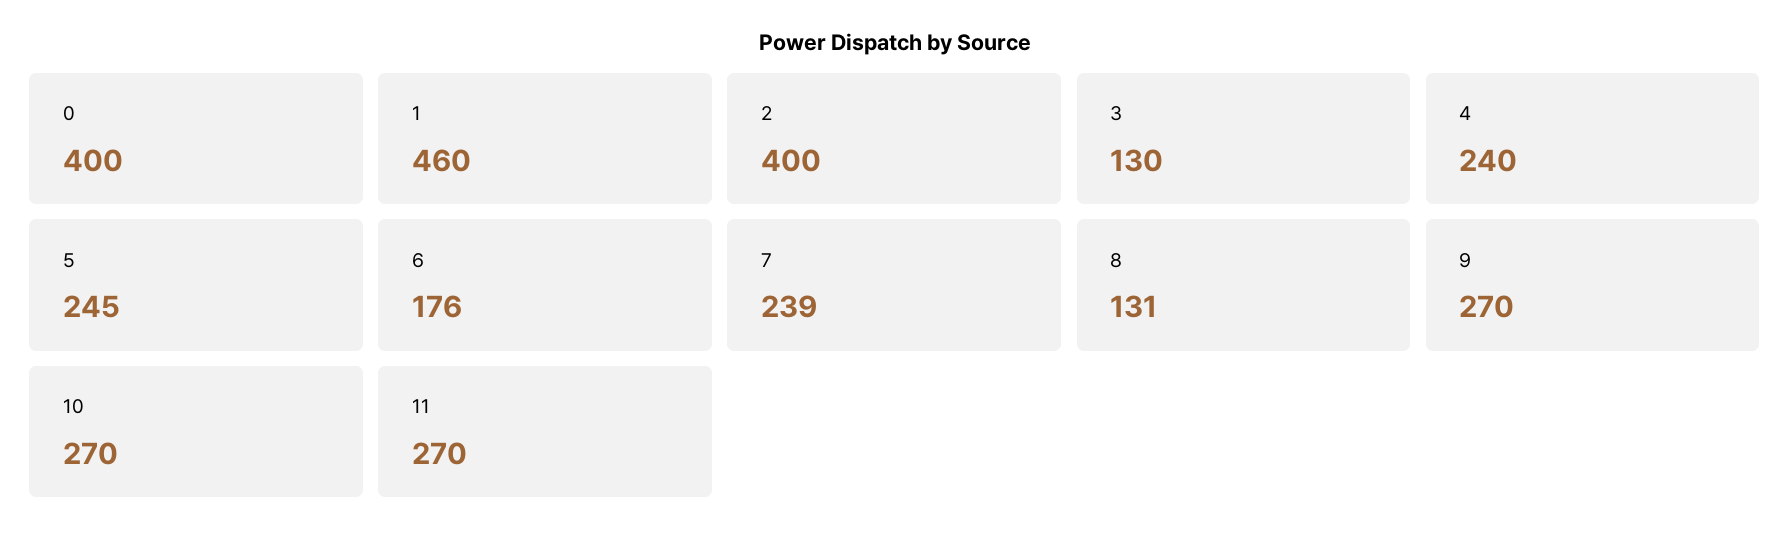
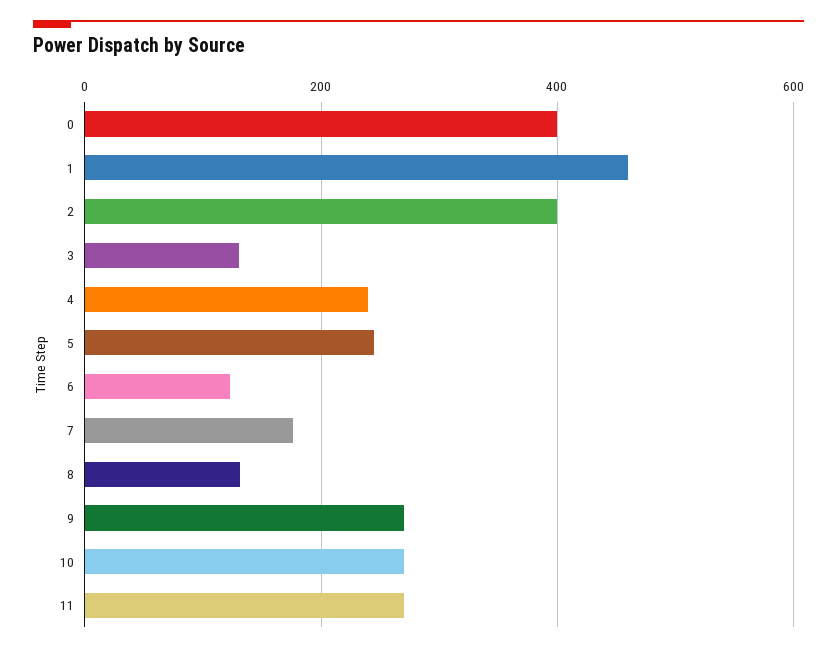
6: 176 -> 120
7: 239 -> 180

